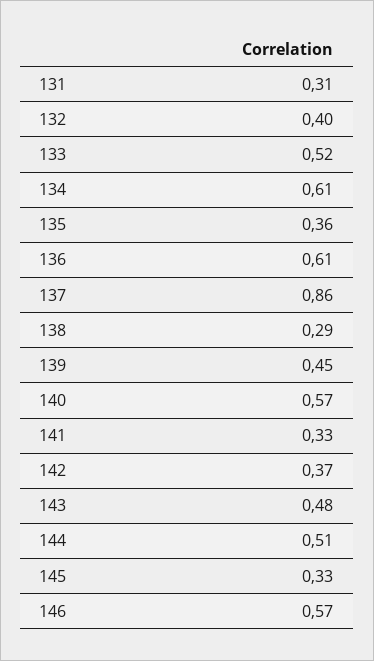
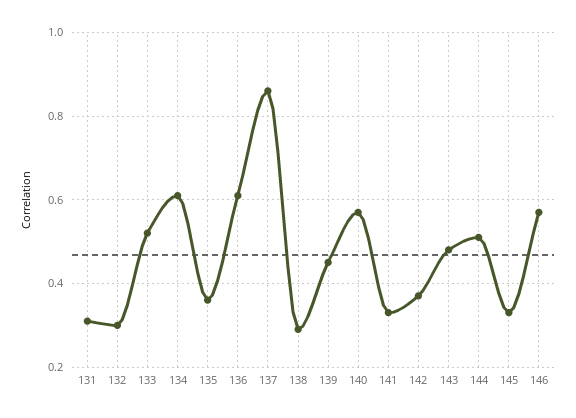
132: 0.4 -> 0.3

